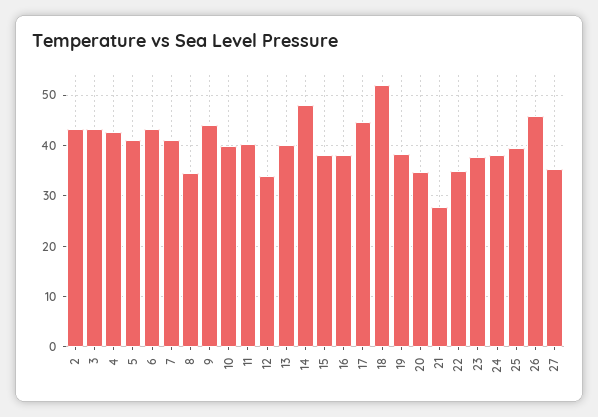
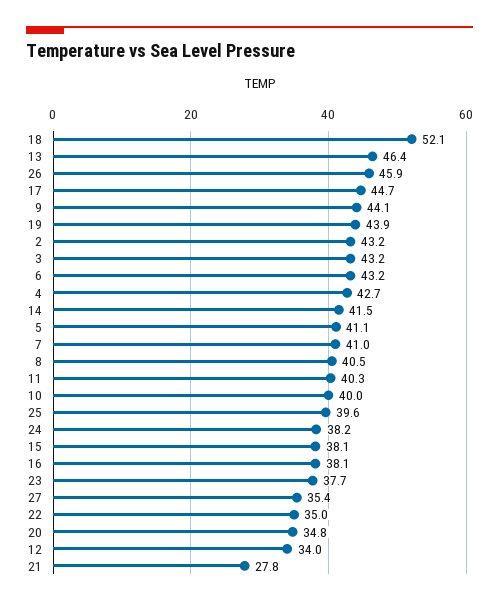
8: 34 -> 40.5
13: 40 -> 46.4
14: 48 -> 41.5
19: 38 -> 43.9

